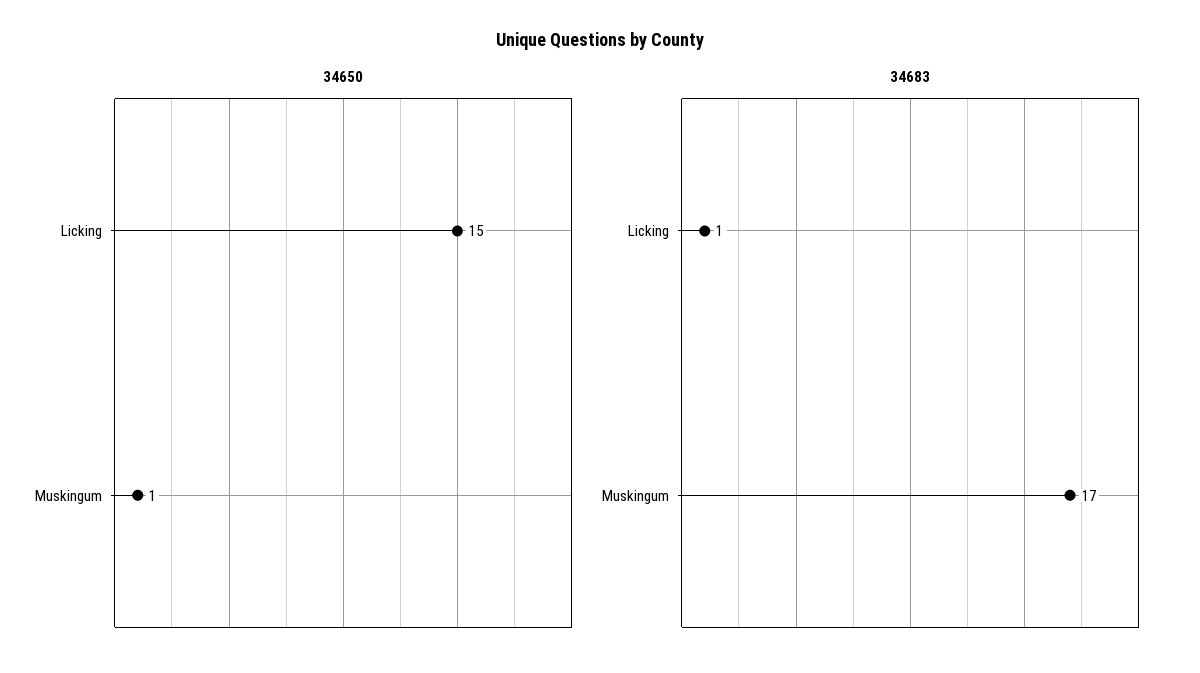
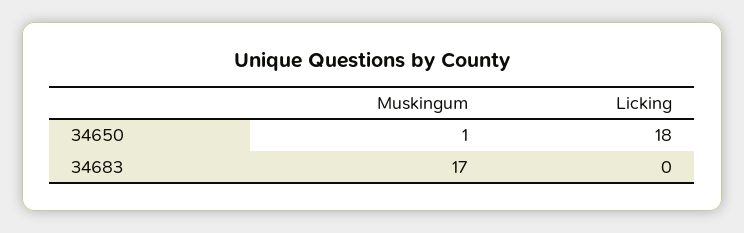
34650, Licking: 15 -> 18
34683, Licking: 1 -> 0

